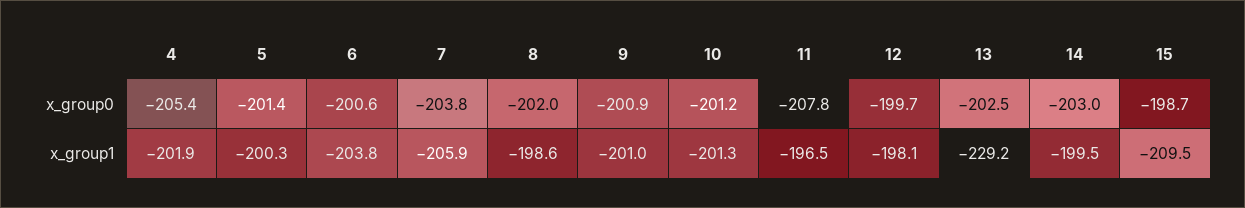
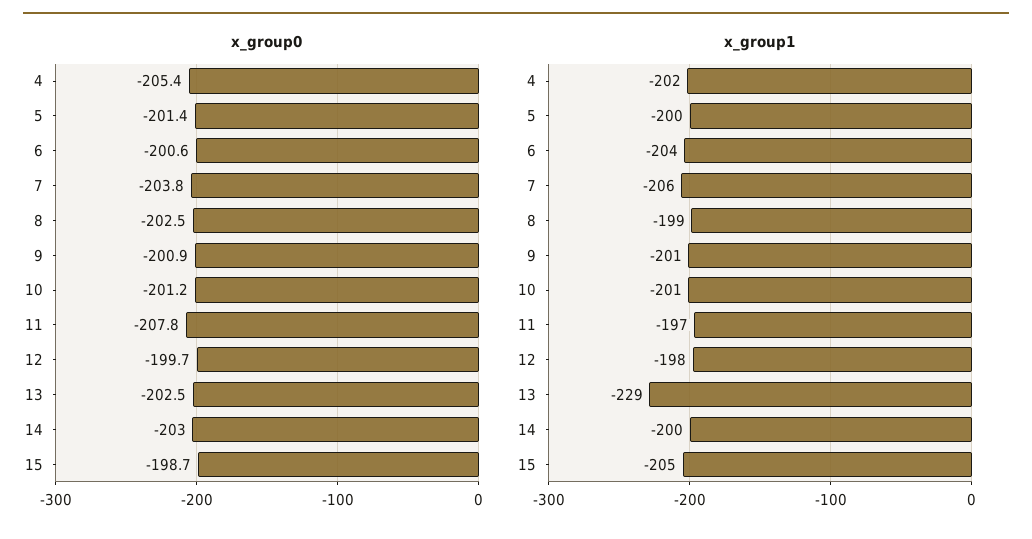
x_group0, 8: -202 -> -202.5
x_group1, 15: -209.5 -> -205

